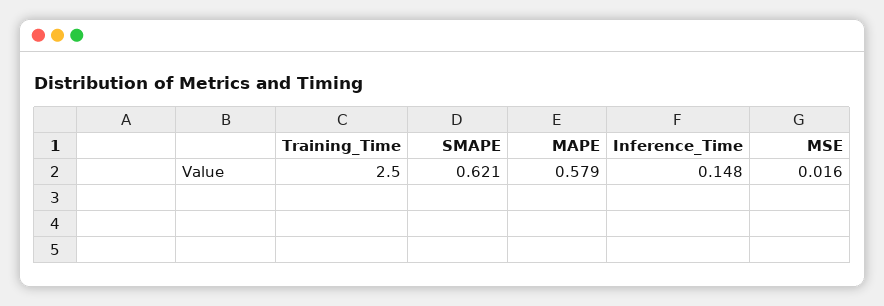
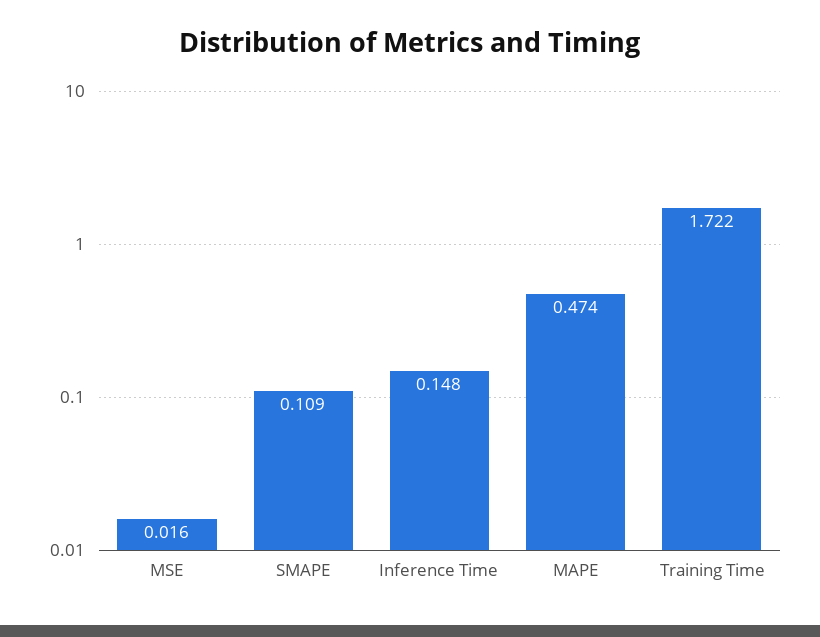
Training_Time: 2.5 -> 1.722
SMAPE: 0.621 -> 0.109
MAPE: 0.579 -> 0.474

